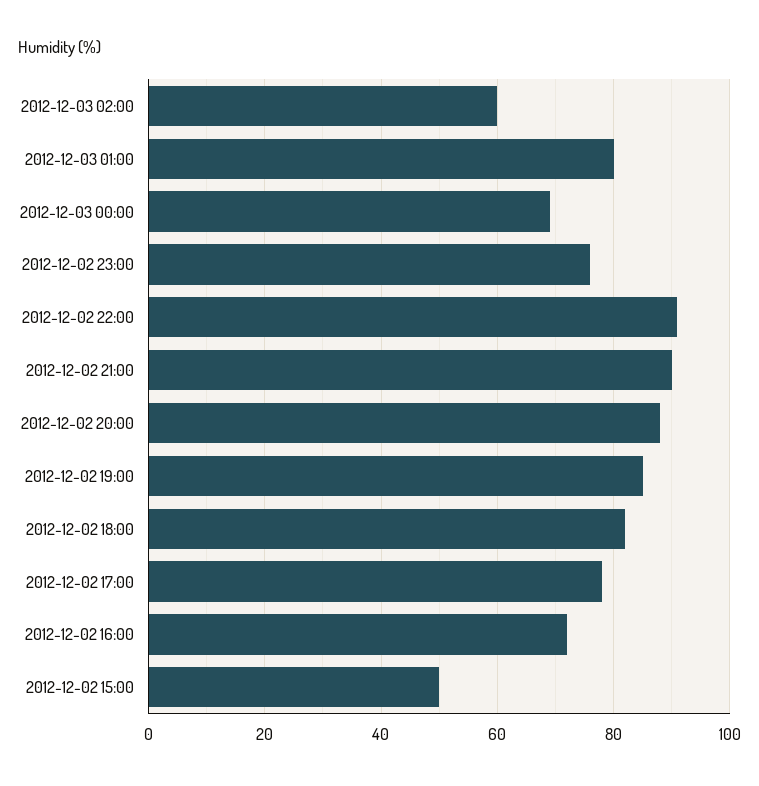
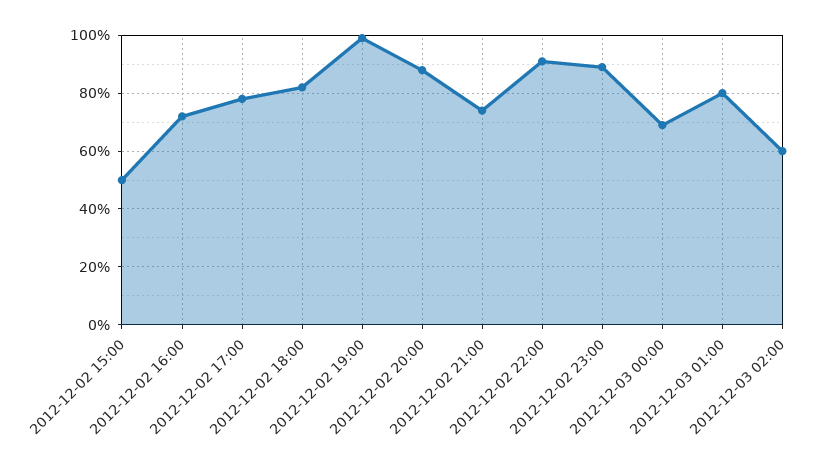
2012-12-02 23:00: 75 -> 90
2012-12-02 21:00: 90 -> 75
2012-12-02 19:00: 85 -> 100

